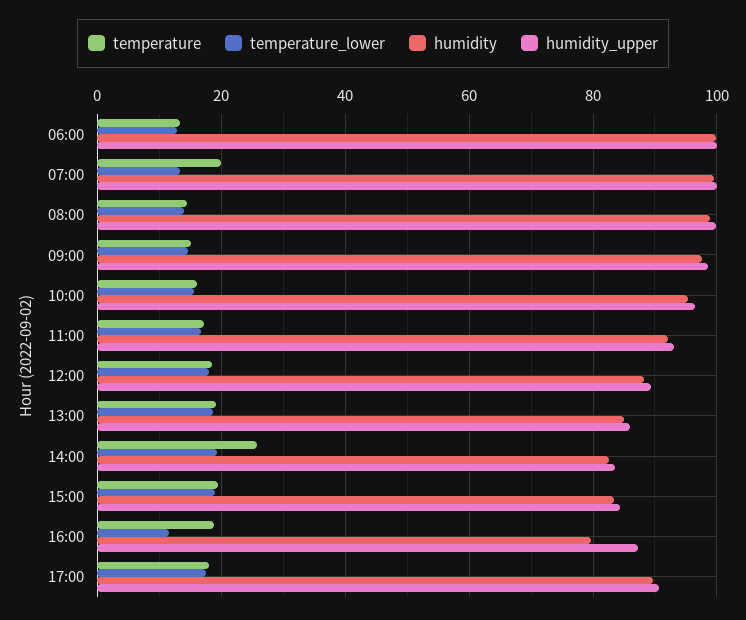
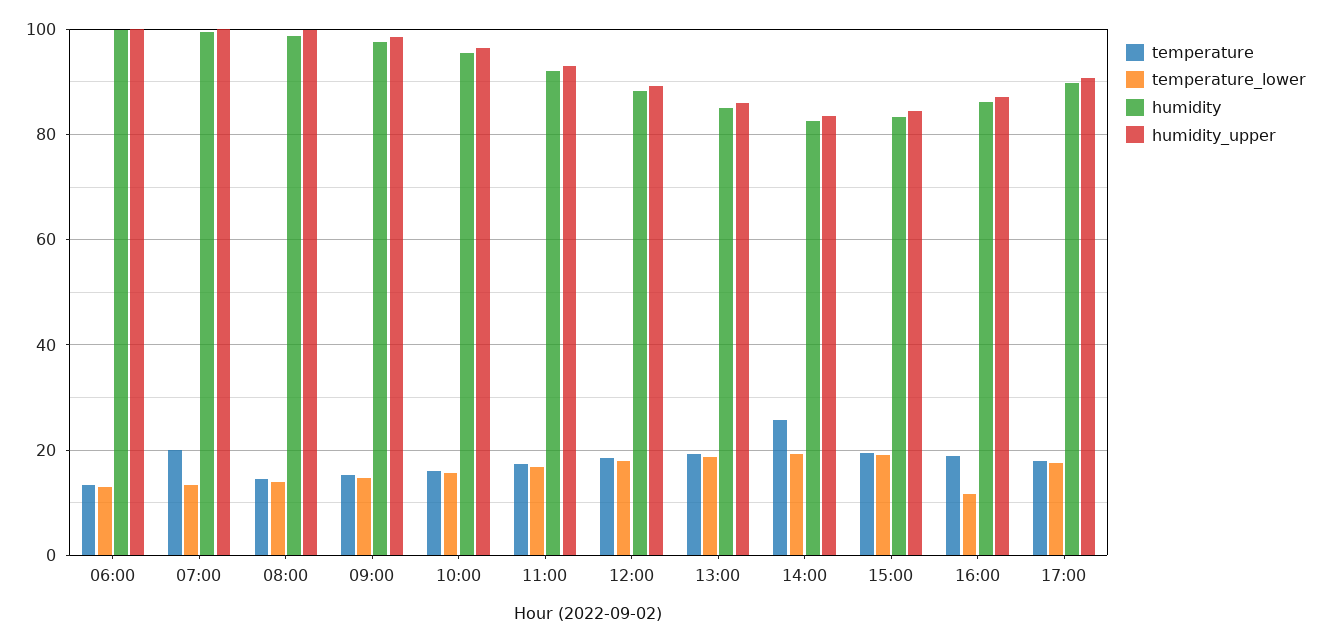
humidity, 16:00: 80 -> 86

